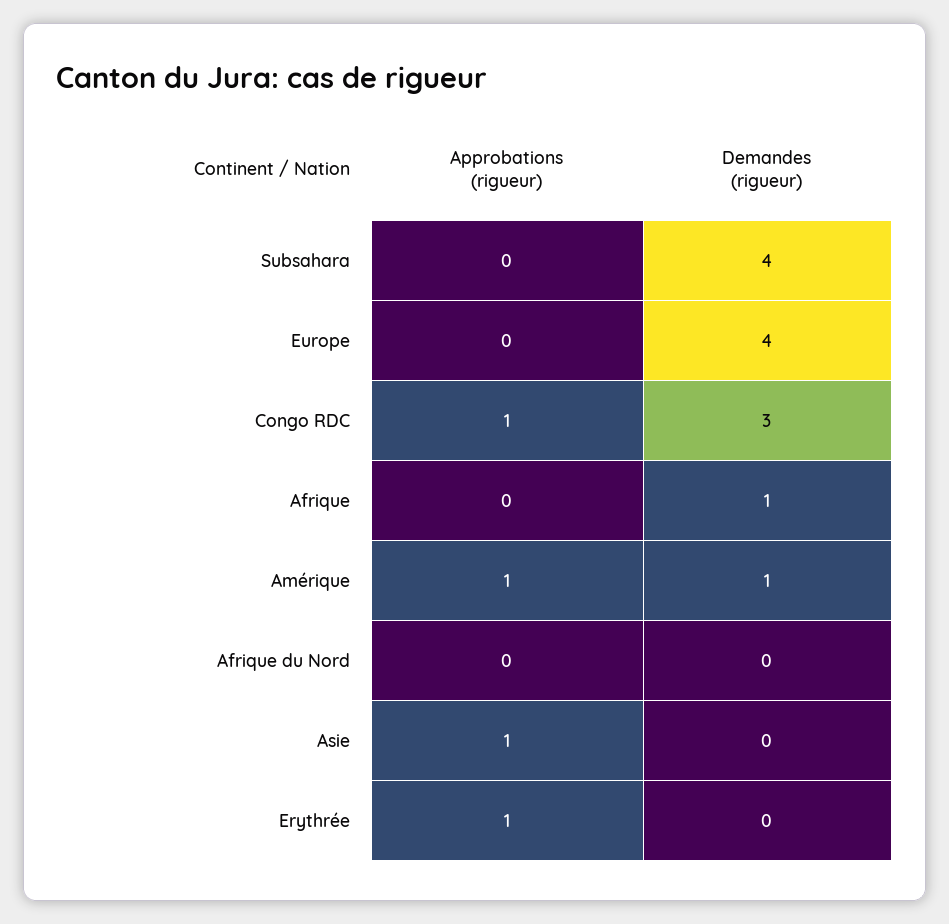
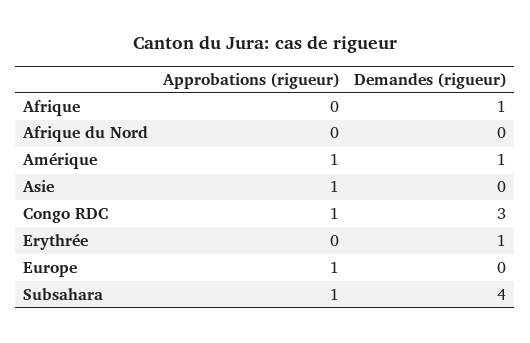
Approbations (rigueur), Subsahara: 0 -> 1
Approbations (rigueur), Europe: 0 -> 1
Demandes (rigueur), Europe: 4 -> 0
Approbations (rigueur), Erythrée: 1 -> 0
Demandes (rigueur), Erythrée: 0 -> 1

